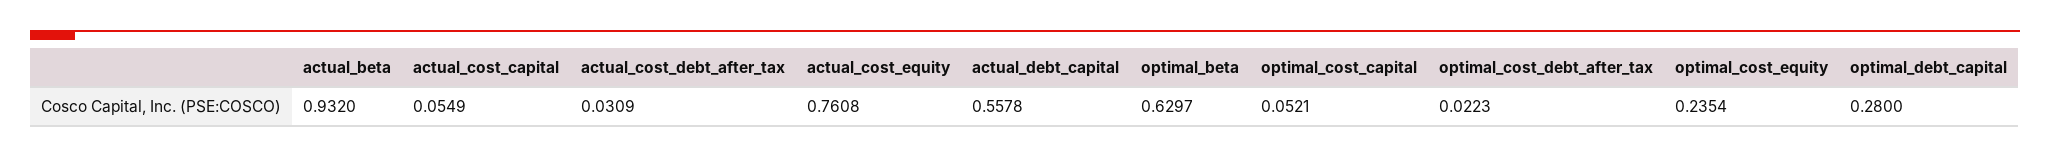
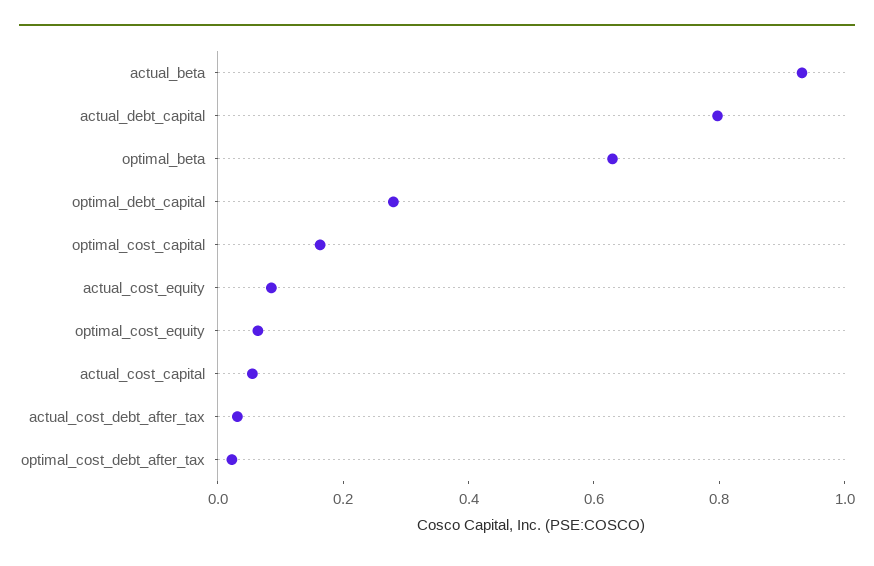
actual_cost_equity: 0.7608 -> 0.1
actual_debt_capital: 0.5578 -> 0.8
optimal_cost_capital: 0.0521 -> 0.15
optimal_cost_equity: 0.2354 -> 0.05

